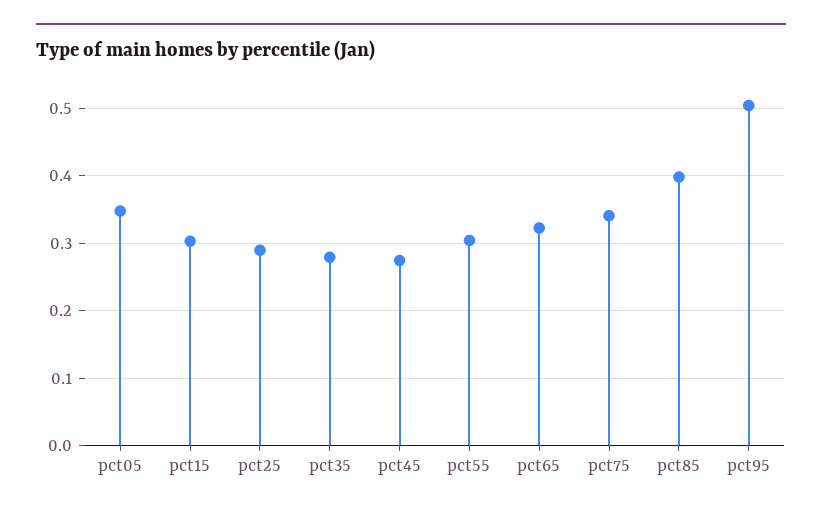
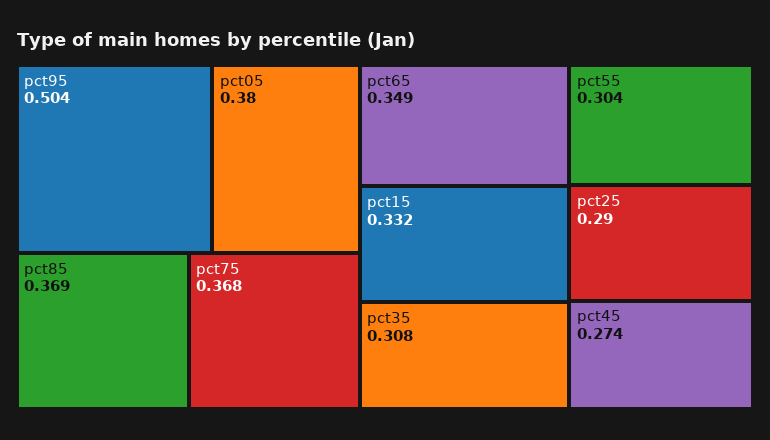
pct05: 0.35 -> 0.38
pct15: 0.3 -> 0.332
pct35: 0.28 -> 0.308
pct65: 0.32 -> 0.349
pct75: 0.34 -> 0.368
pct85: 0.4 -> 0.369

